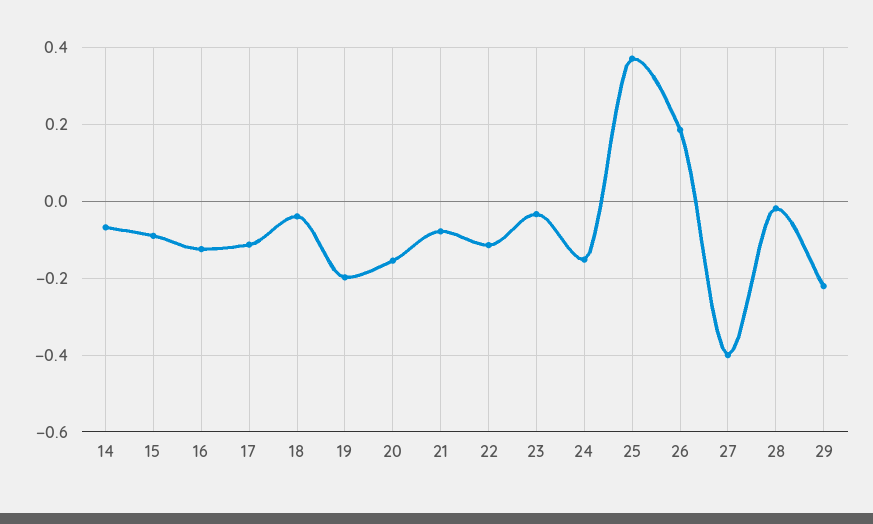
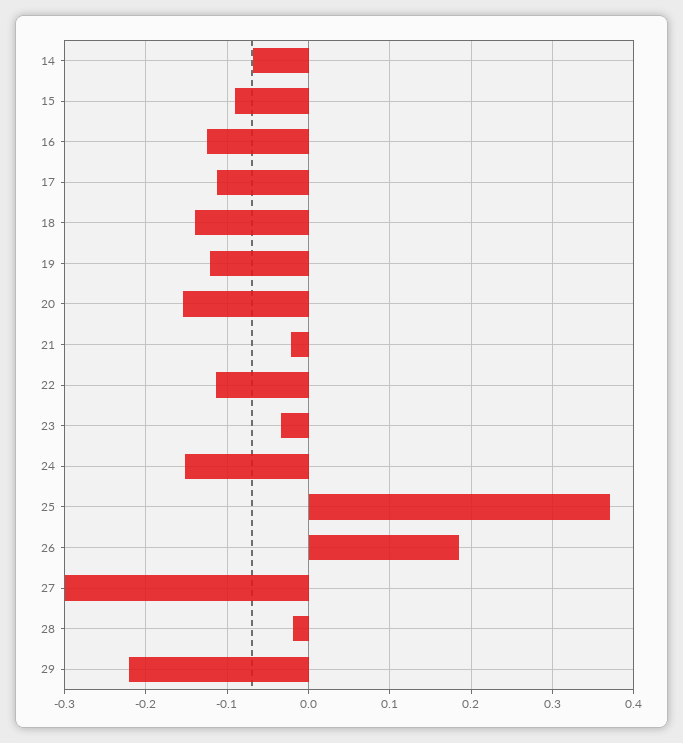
18: -0.04 -> -0.14
19: -0.2 -> -0.12
21: -0.08 -> -0.02
27: -0.4 -> -0.3

